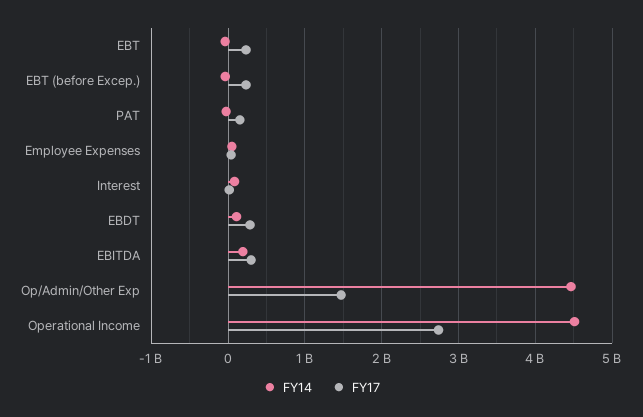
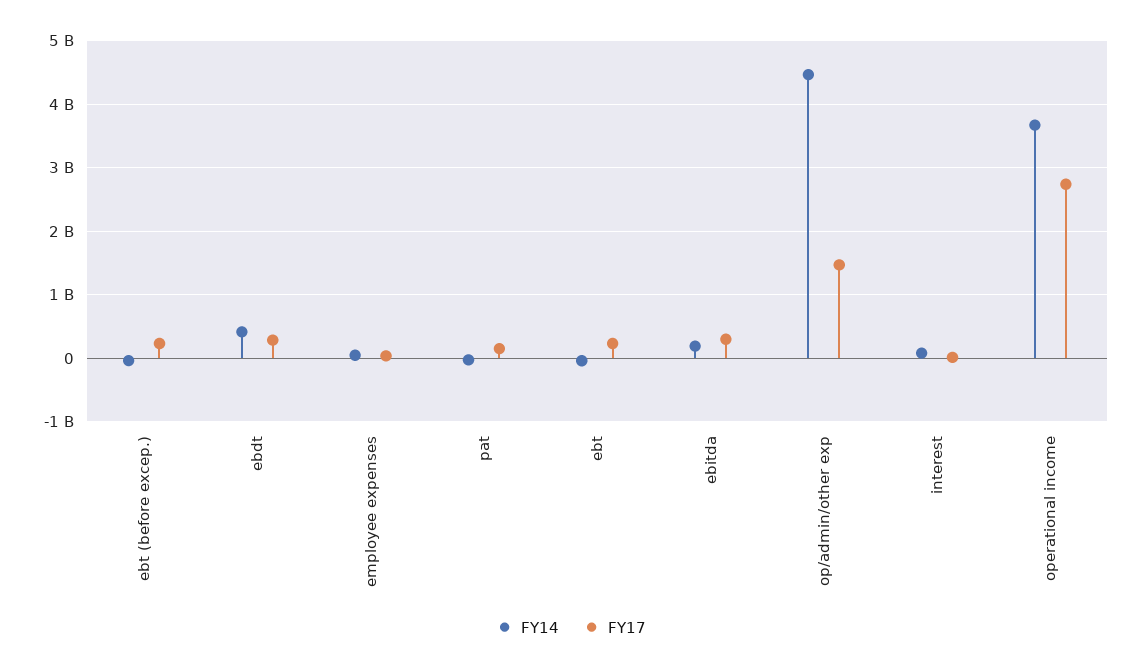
FY14, EBDT: 100000000 -> 400000000
FY14, Operational Income: 4500000000 -> 3700000000

